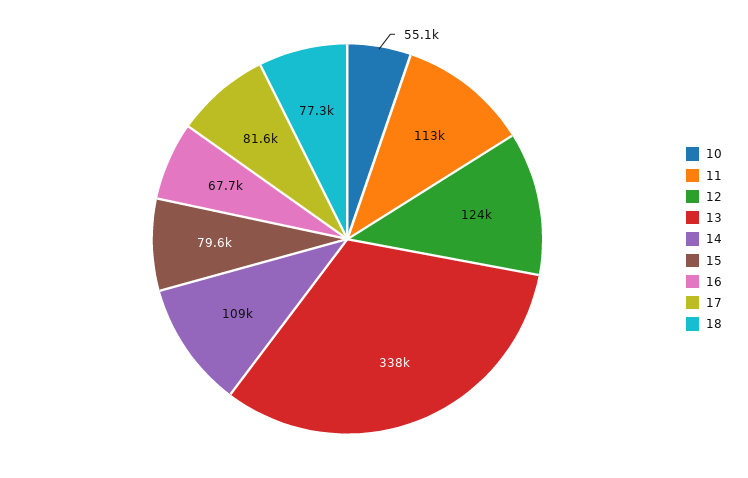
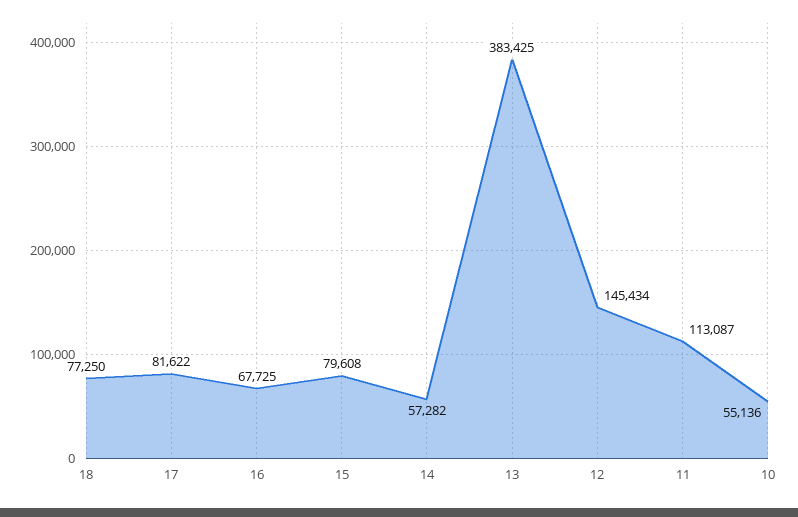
12: 124000 -> 145434
13: 338000 -> 383425
14: 109000 -> 57282

